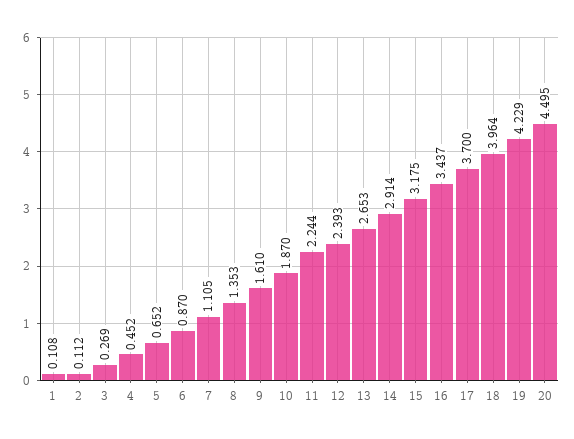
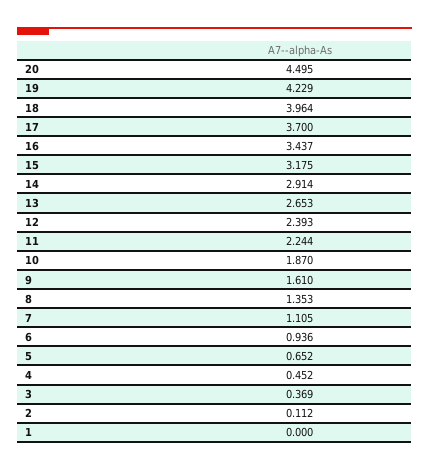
1: 0.108 -> 0
3: 0.269 -> 0.369
6: 0.87 -> 0.936

